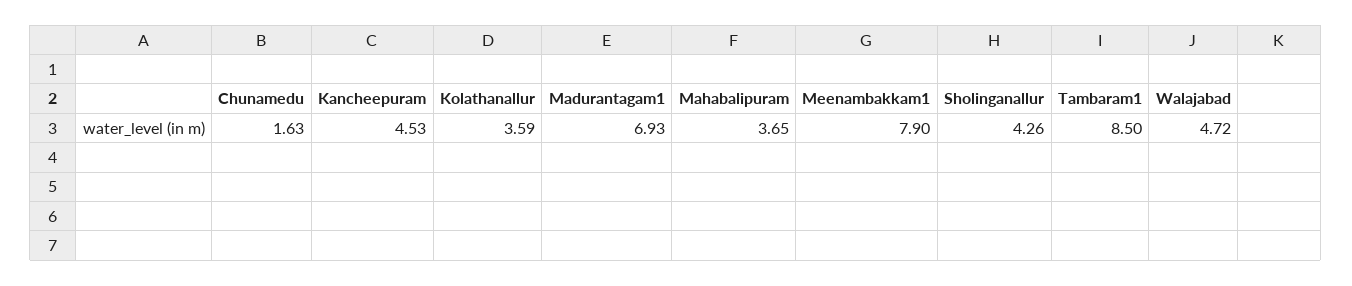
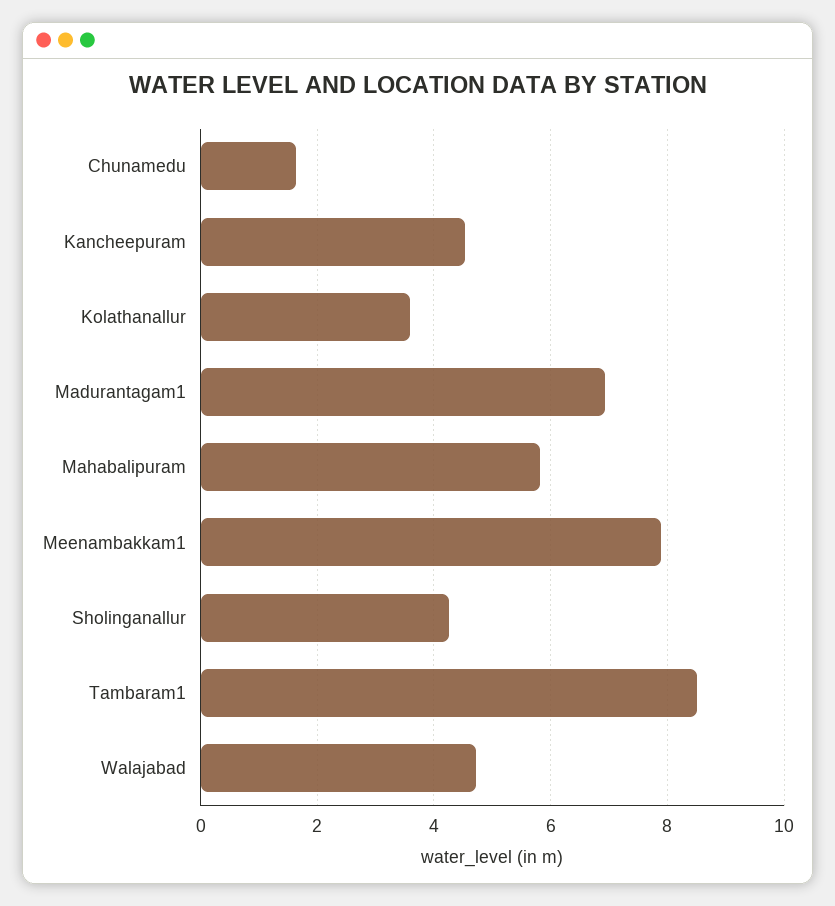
Mahabalipuram: 3.65 -> 5.8

